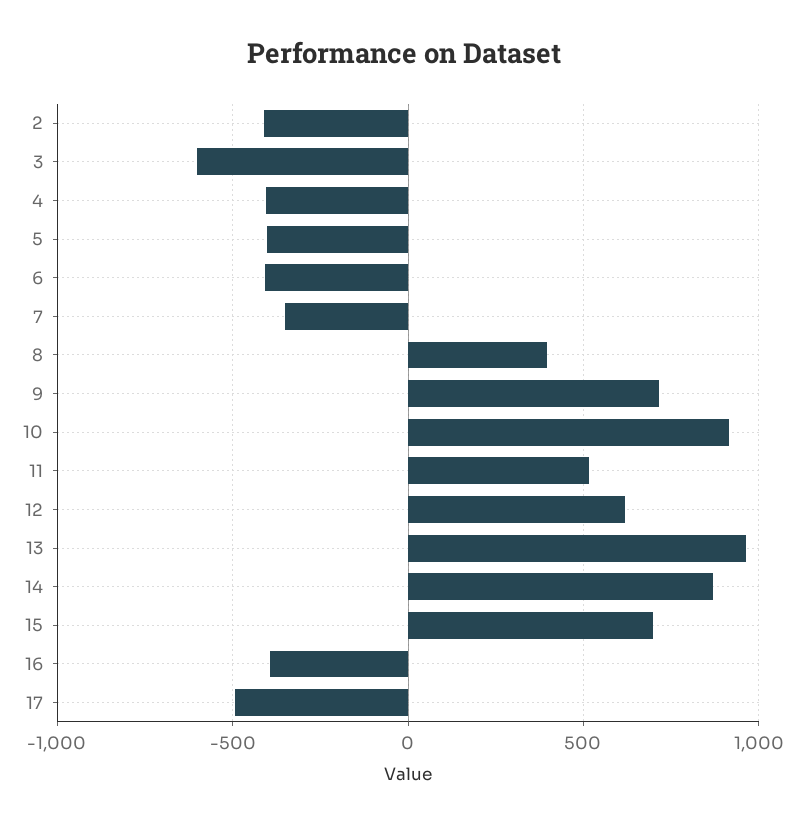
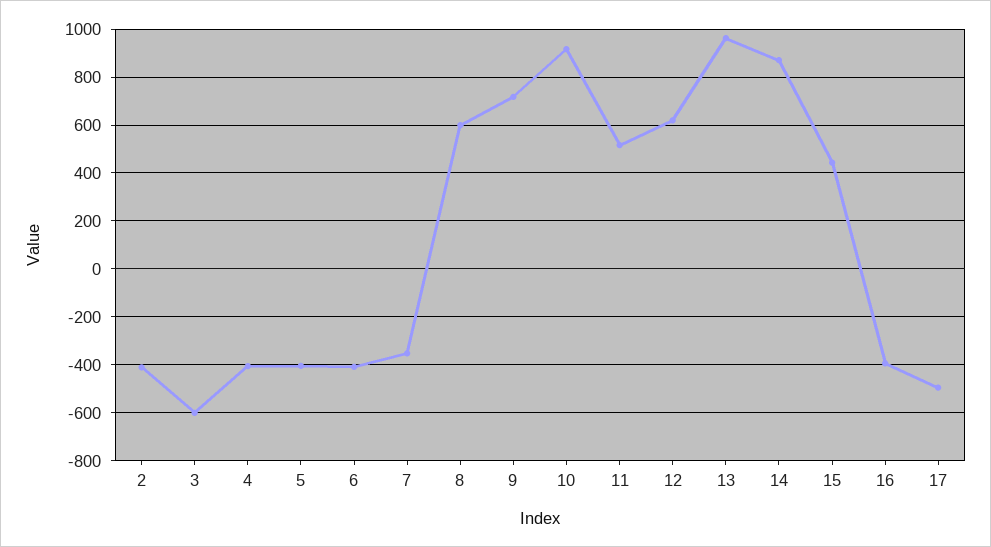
8: 400 -> 600
15: 700 -> 450

